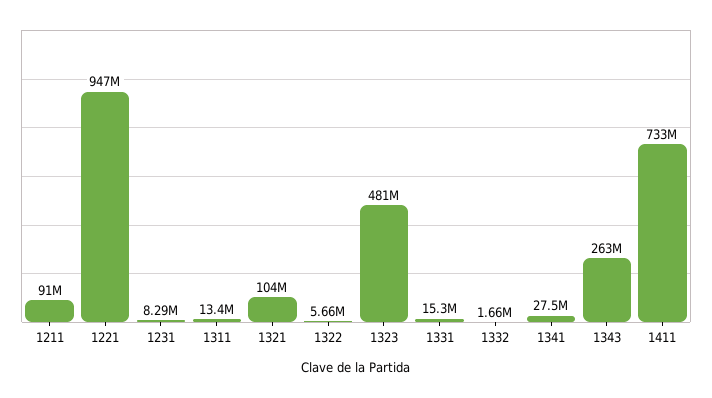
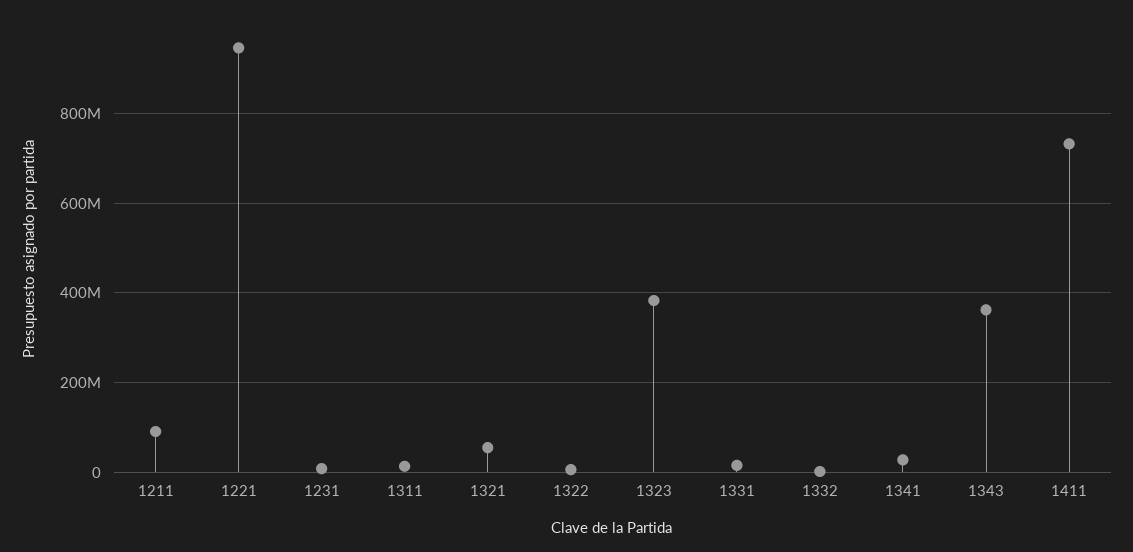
1321: 104000000 -> 60000000
1323: 481000000 -> 380000000
1343: 263000000 -> 360000000

